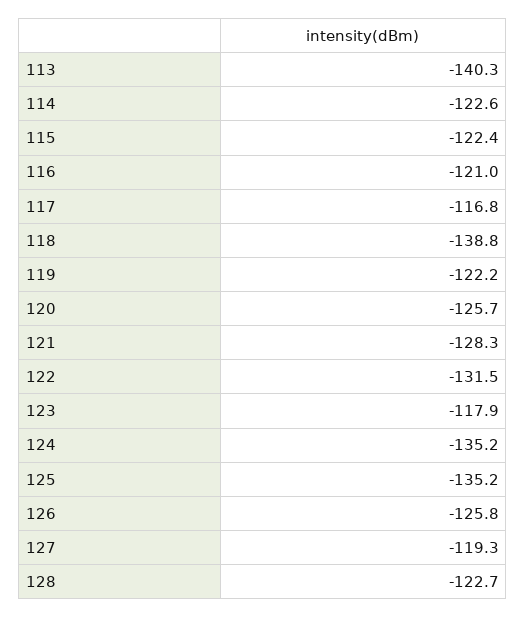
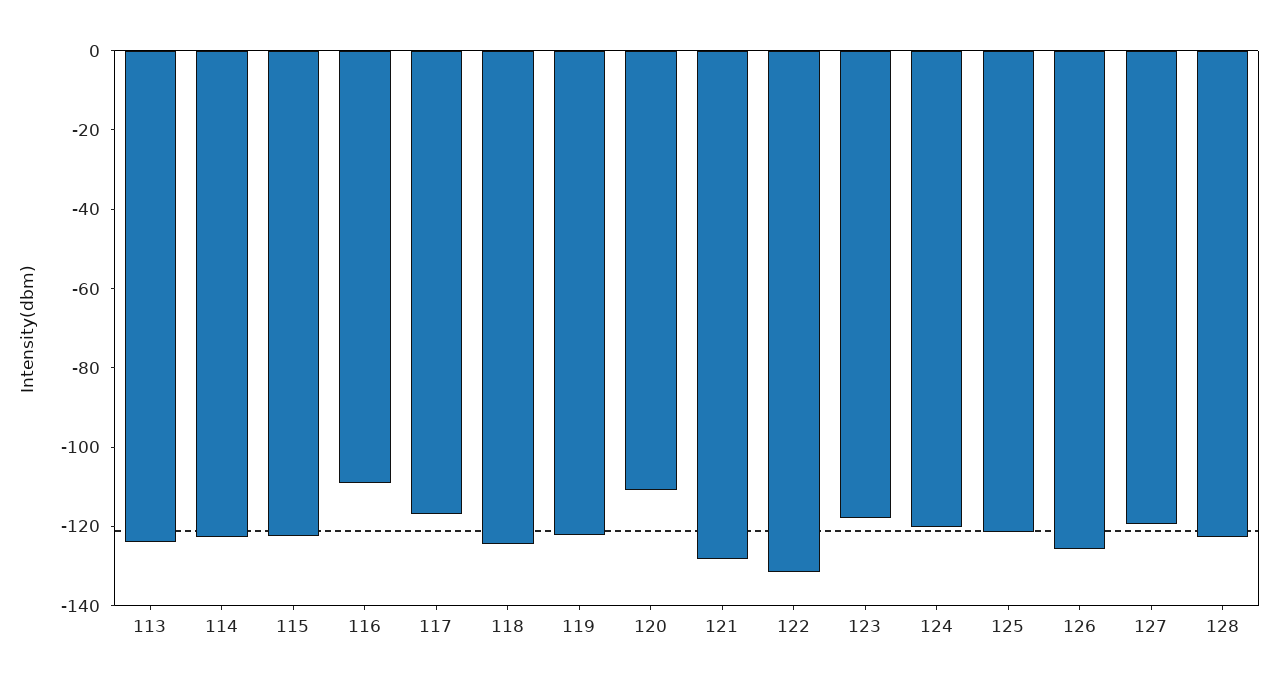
113: -140.3 -> -125
116: -121 -> -110
118: -138.8 -> -125
120: -125.7 -> -110
124: -135.2 -> -120
125: -135.2 -> -120

